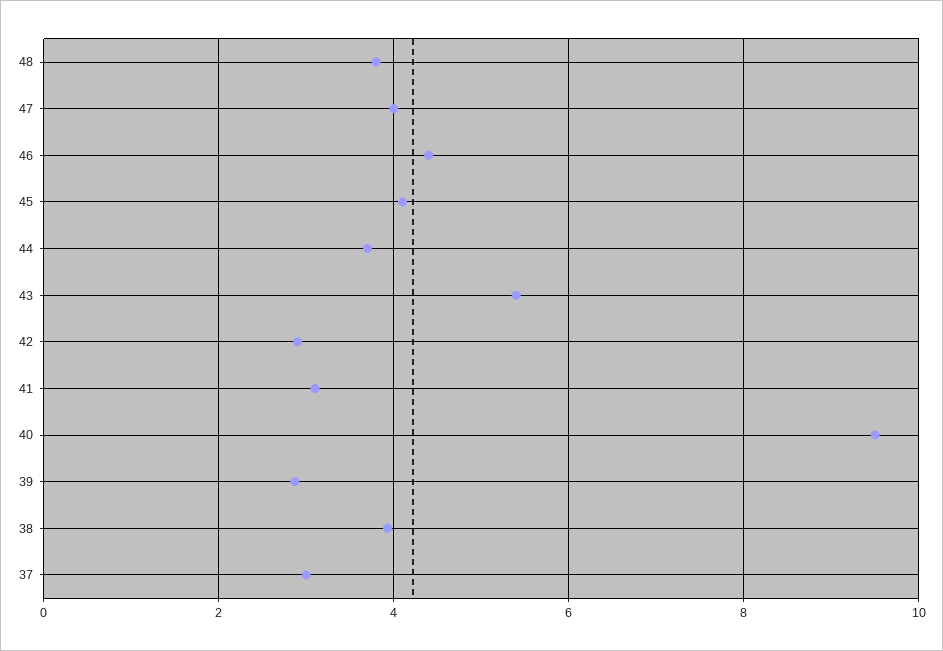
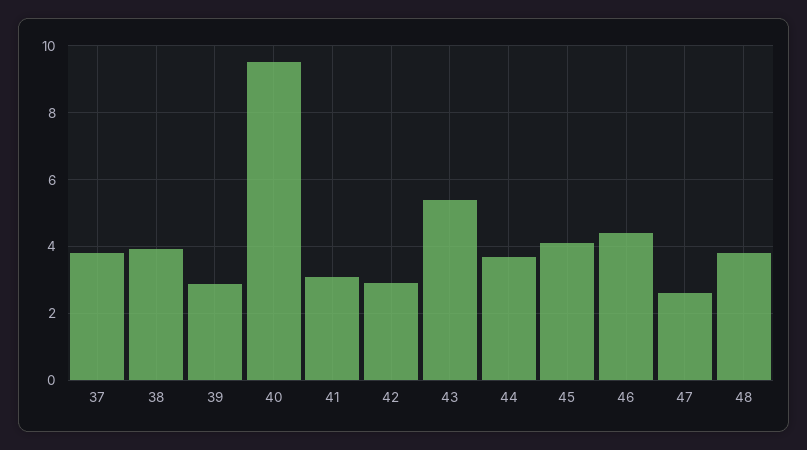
47: 4 -> 2.6
37: 3 -> 3.8

